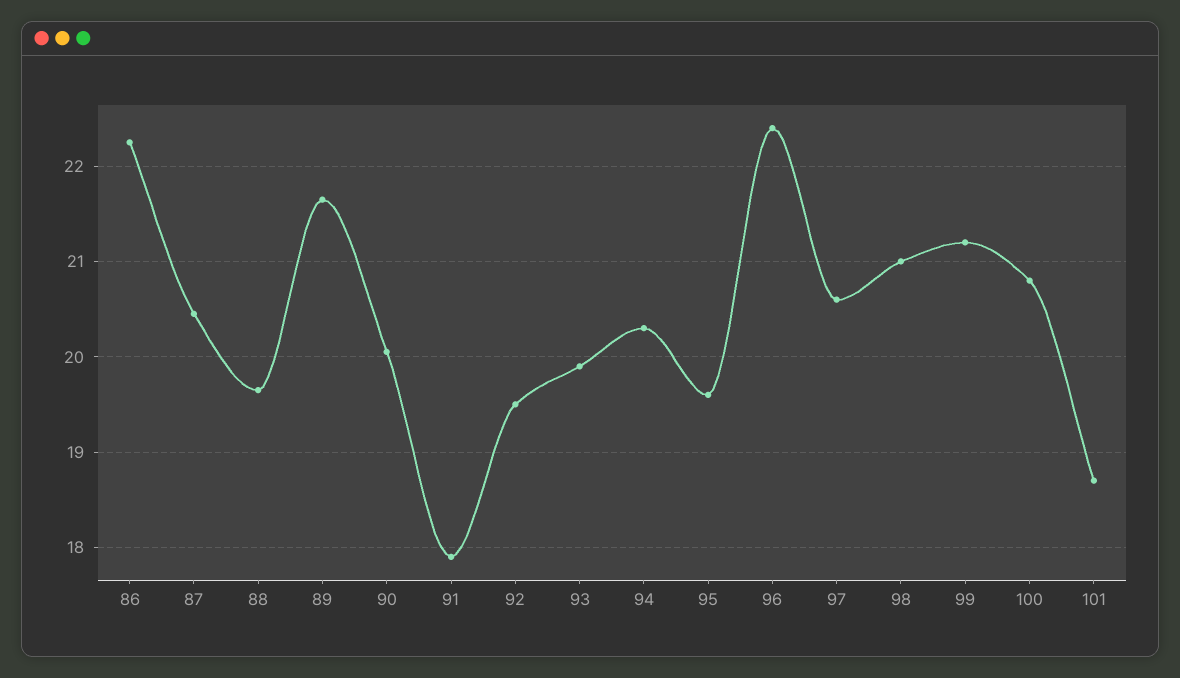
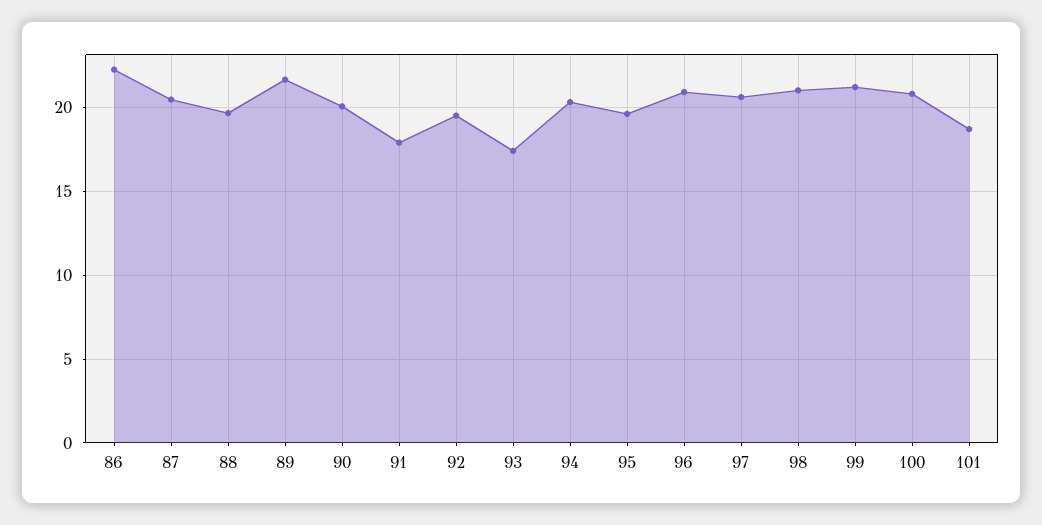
93: 19.9 -> 17.5
96: 22.4 -> 21

